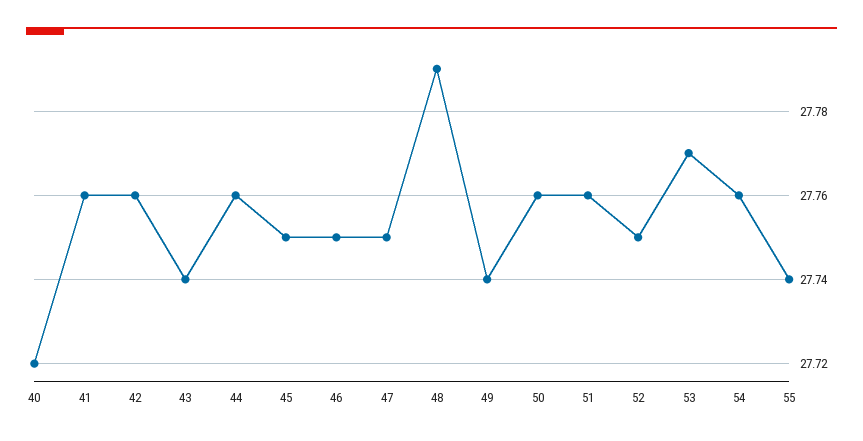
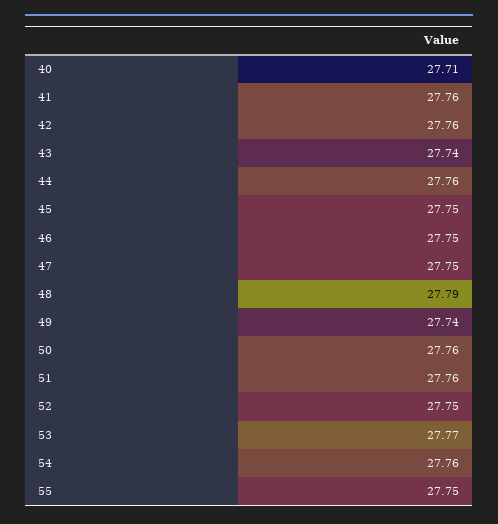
40: 27.72 -> 27.71
55: 27.74 -> 27.75

